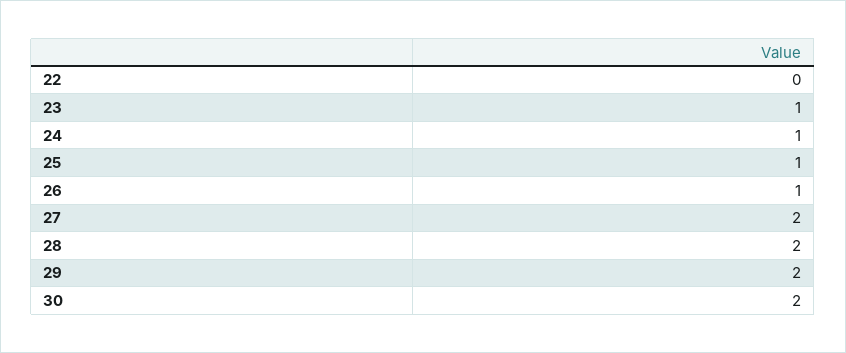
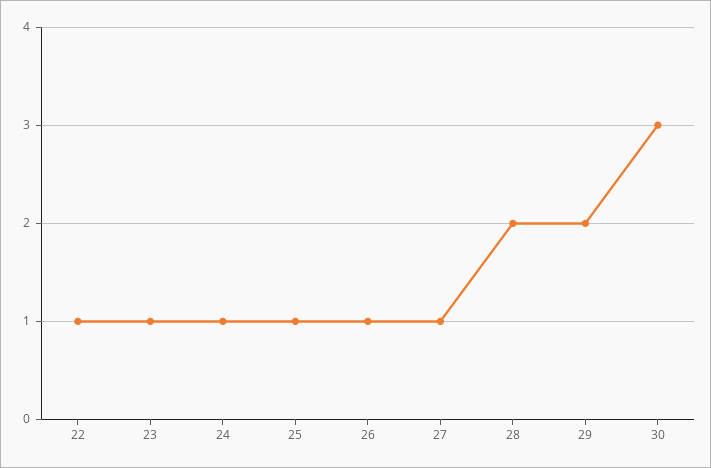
22: 0 -> 1
27: 2 -> 1
30: 2 -> 3

